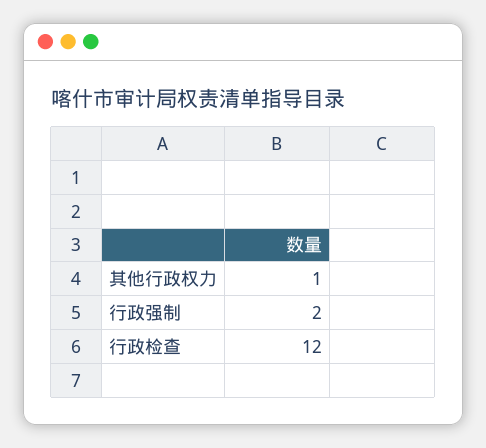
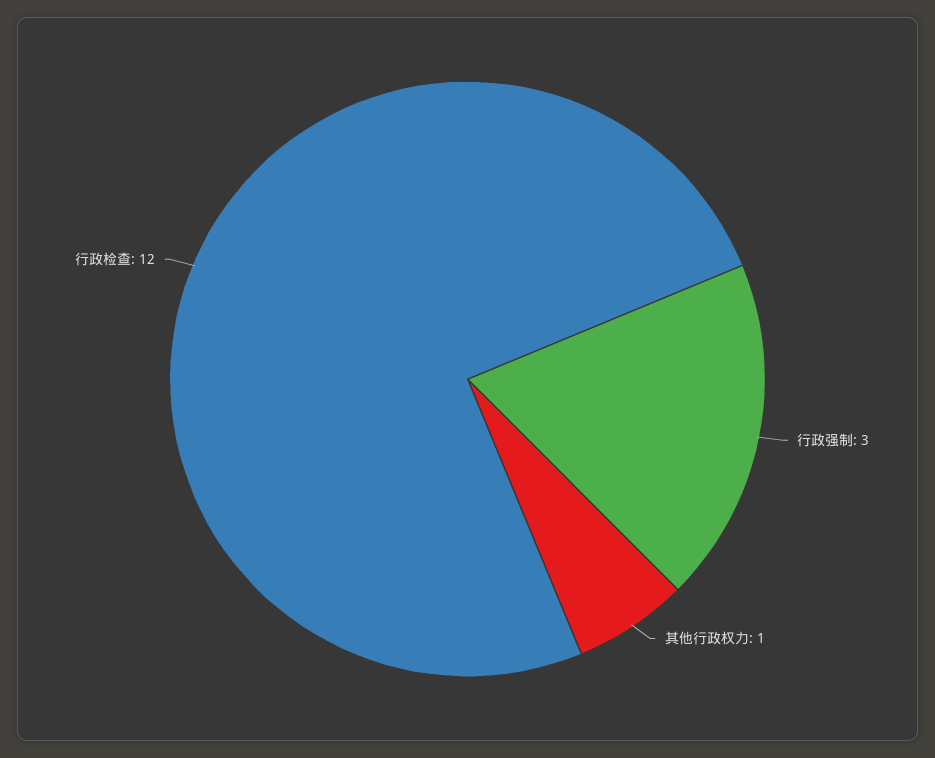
行政强制: 2 -> 3

